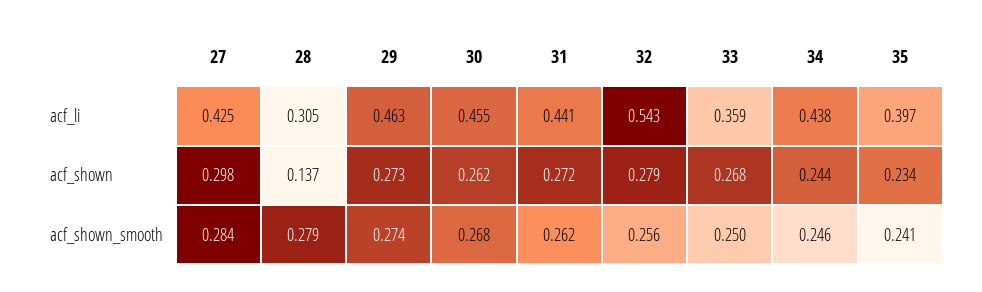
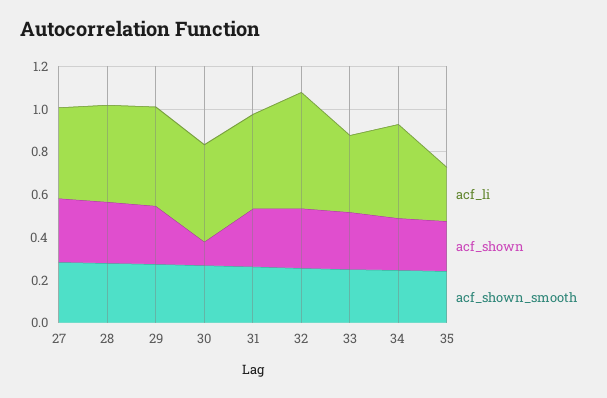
acf_li, 28: 0.305 -> 0.45
acf_li, 35: 0.397 -> 0.25
acf_shown, 28: 0.137 -> 0.3
acf_shown, 30: 0.262 -> 0.1

